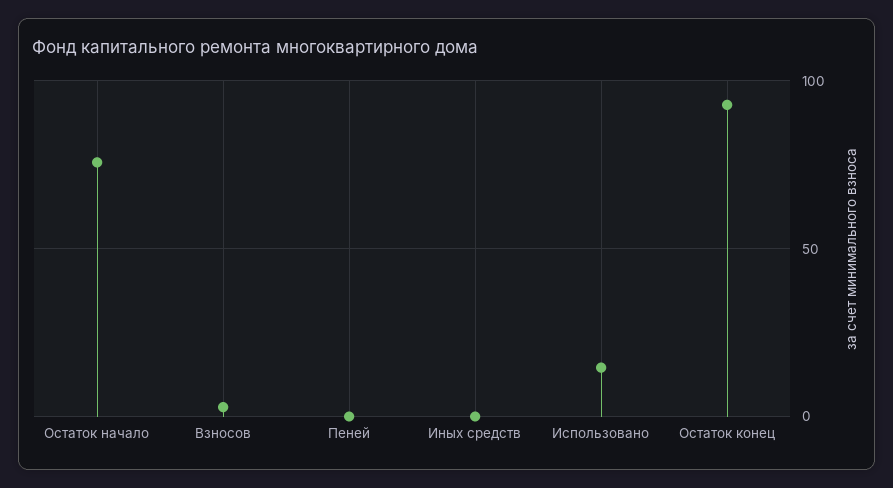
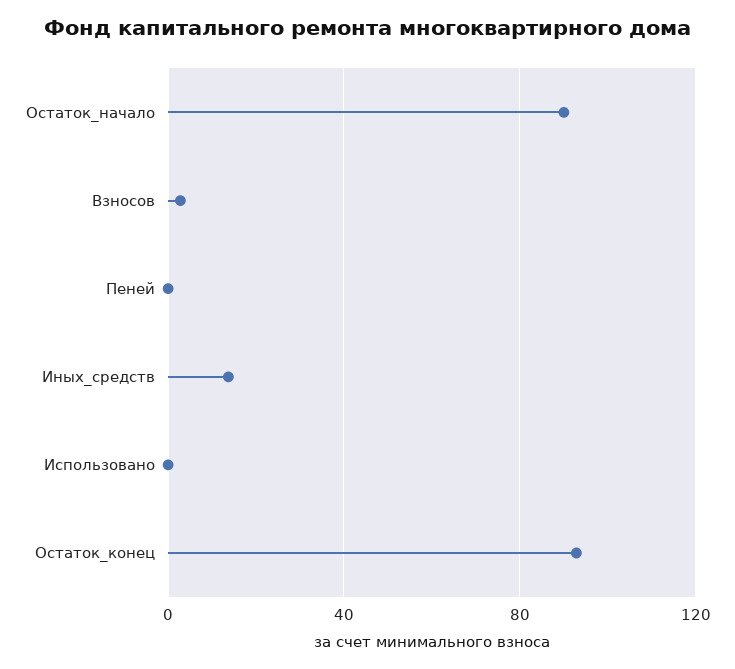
Остаток начало: 75 -> 90
Иных средств: 0 -> 15
Использовано: 15 -> 0

